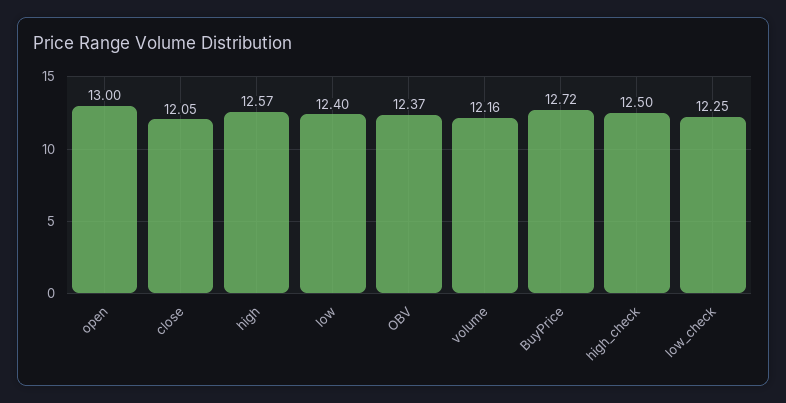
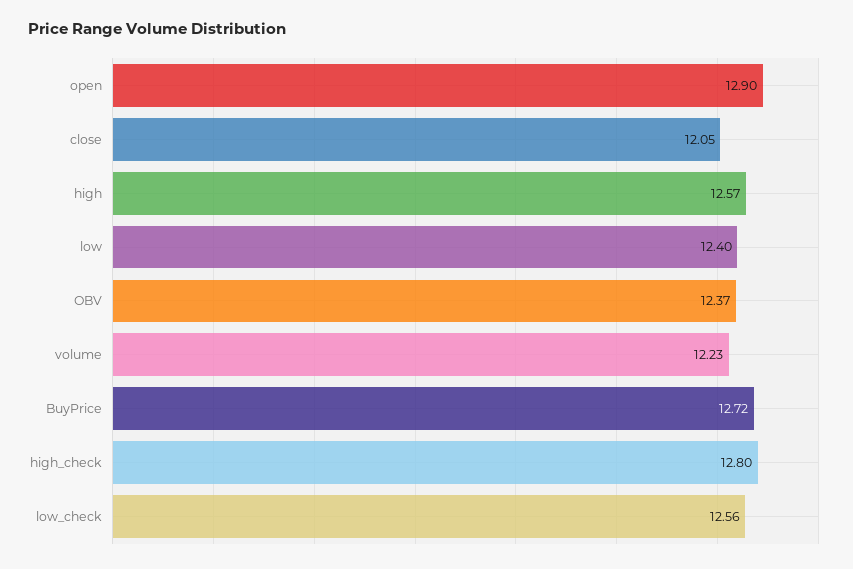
open: 13 -> 12.9
volume: 12.16 -> 12.23
high_check: 12.5 -> 12.8
low_check: 12.25 -> 12.56

